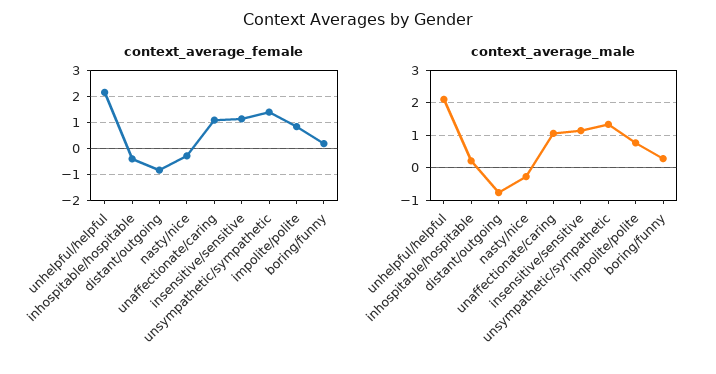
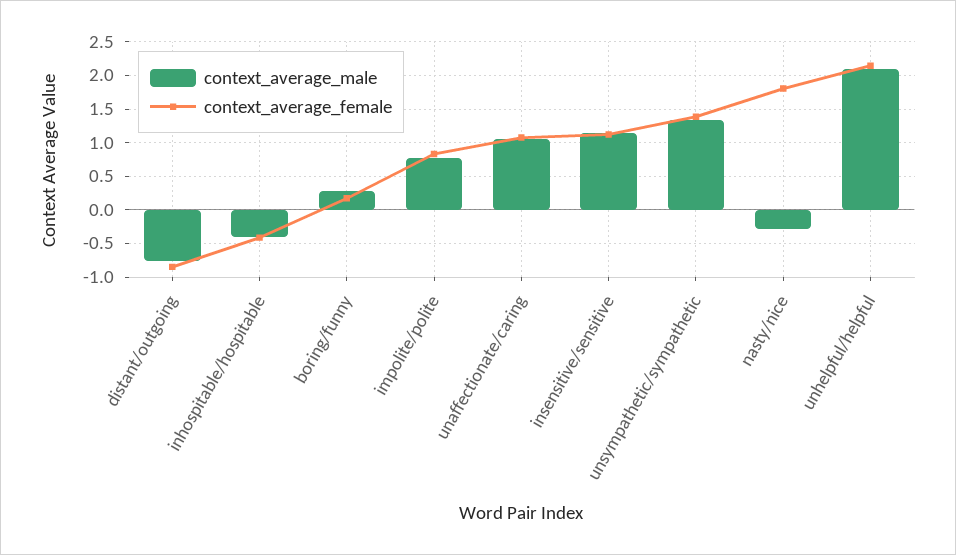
context_average_female, nasty/nice: -0.25 -> 1.8
context_average_male, inhospitable/hospitable: 0.2 -> -0.4

